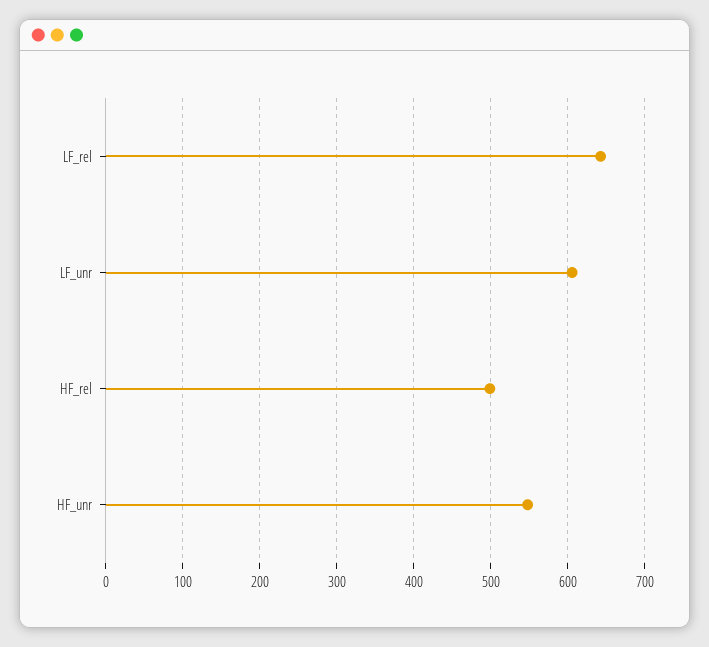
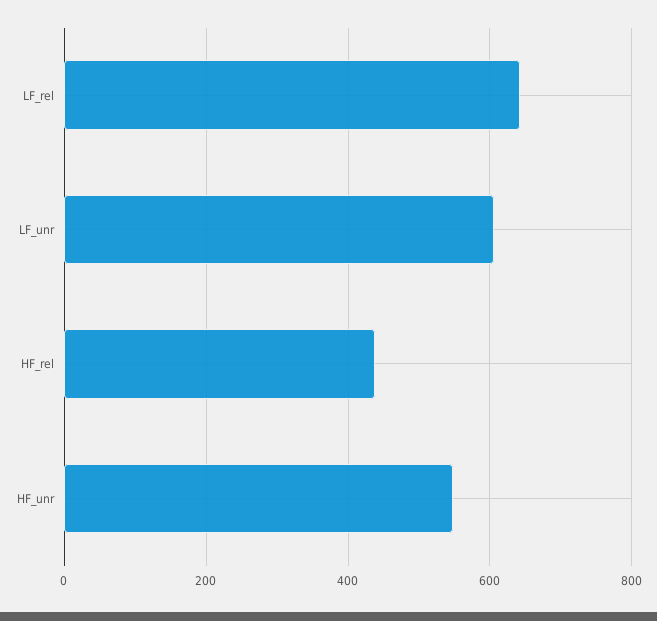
HF_rel: 500 -> 440

